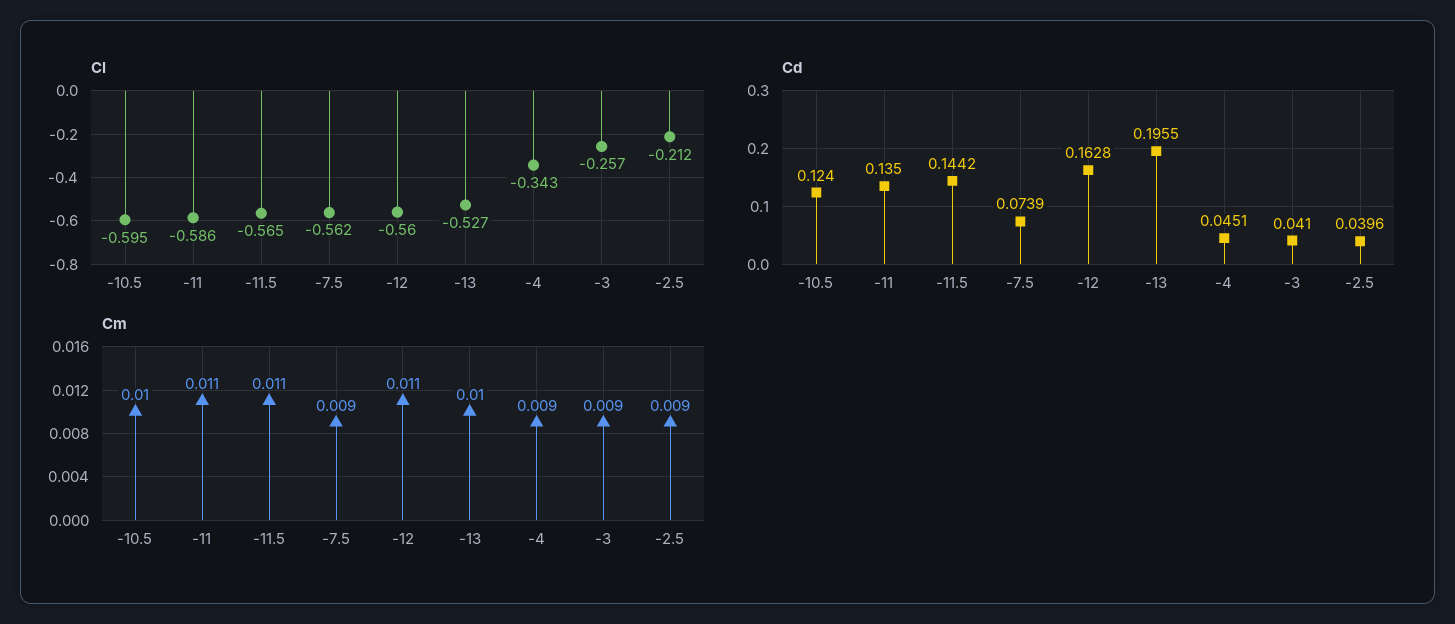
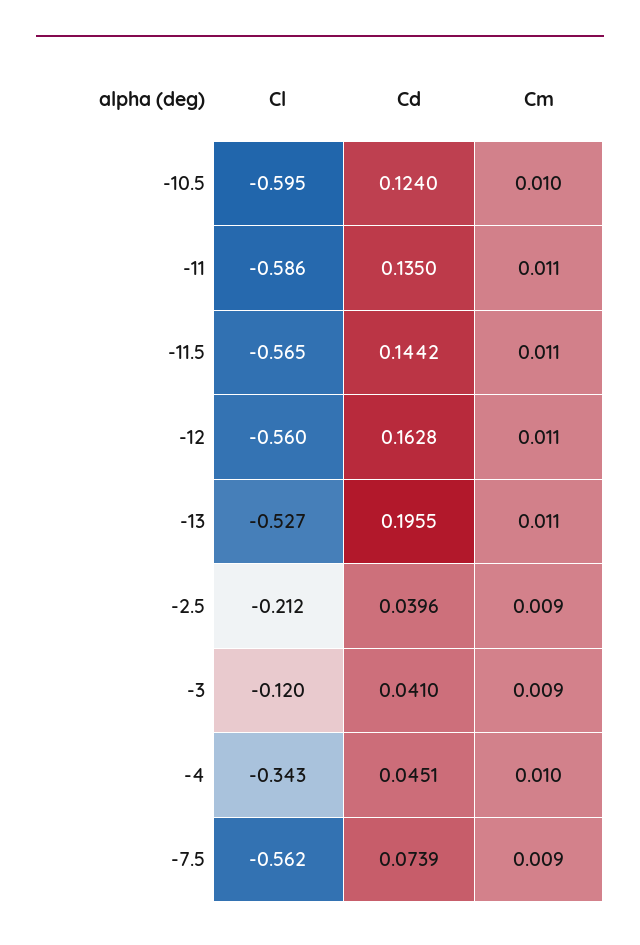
Cl, -3: -0.257 -> -0.12
Cm, -13: 0.01 -> 0.011
Cm, -4: 0.009 -> 0.01

